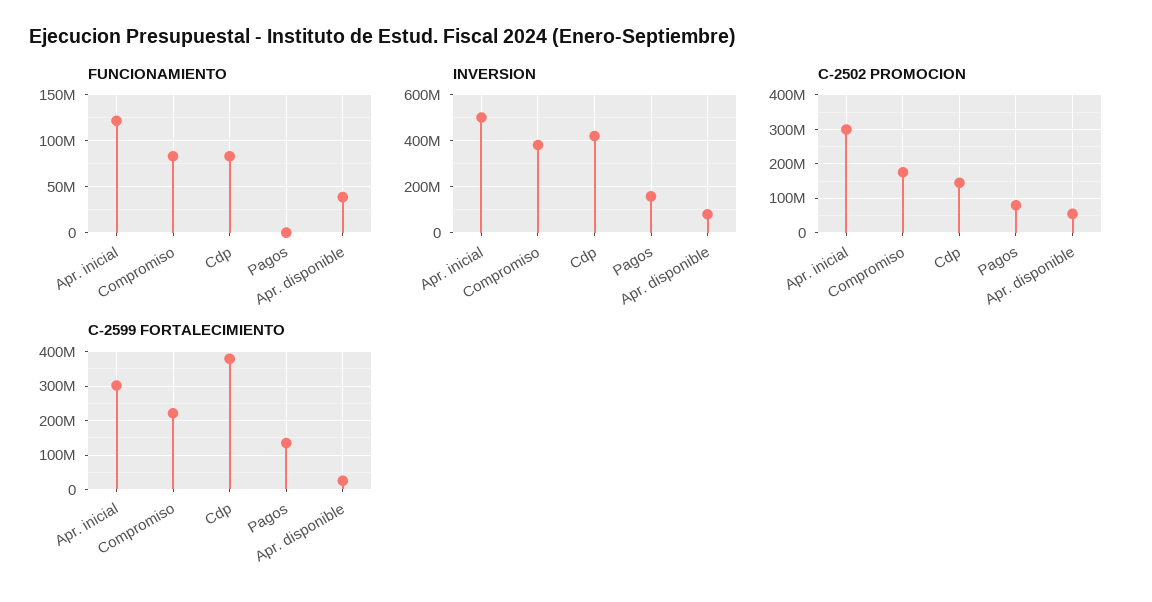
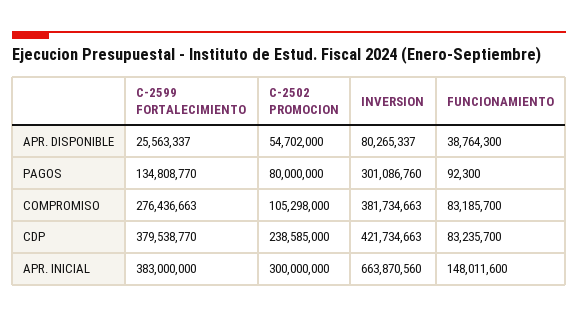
FUNCIONAMIENTO, Apr. inicial: 120000000 -> 148011600
INVERSION, Apr. inicial: 500000000 -> 663870560
INVERSION, Pagos: 150000000 -> 301086760
C-2502 PROMOCION, Compromiso: 180000000 -> 105298000
C-2502 PROMOCION, Cdp: 140000000 -> 238585000
C-2599 FORTALECIMIENTO, Apr. inicial: 300000000 -> 383000000
C-2599 FORTALECIMIENTO, Compromiso: 220000000 -> 276436663

